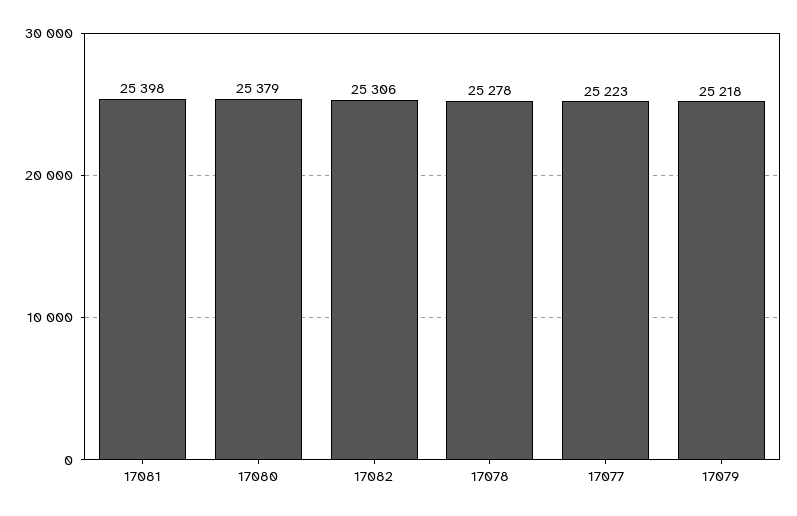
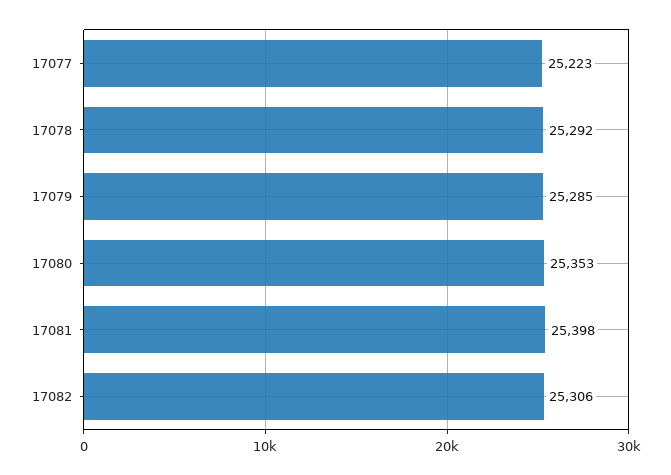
17080: 25379 -> 25353
17078: 25278 -> 25292
17079: 25218 -> 25285

